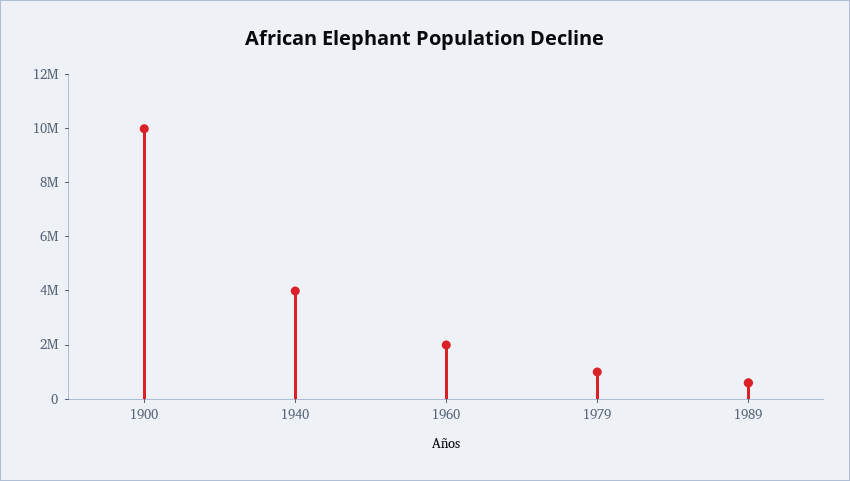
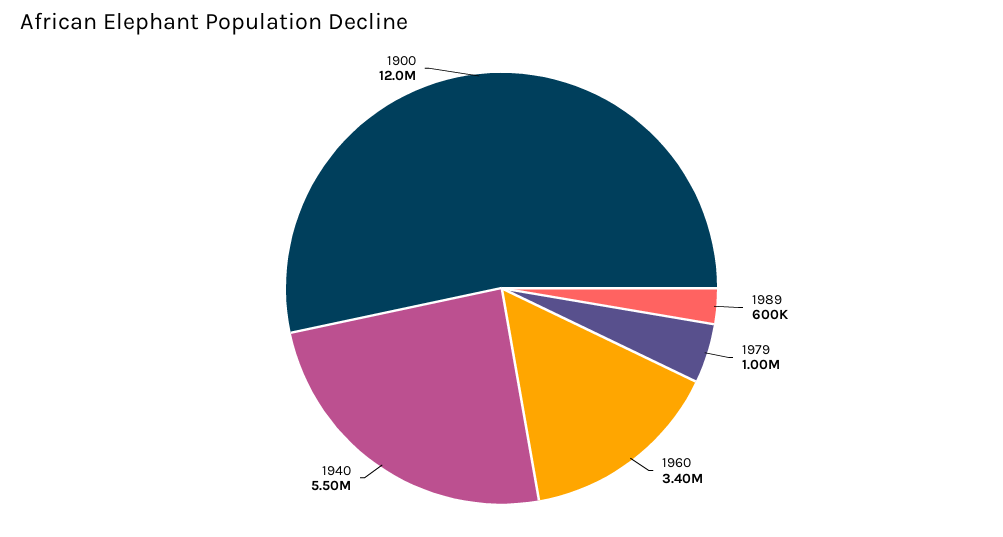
1900: 10000000 -> 12000000
1940: 4000000 -> 5500000
1960: 2000000 -> 3400000

